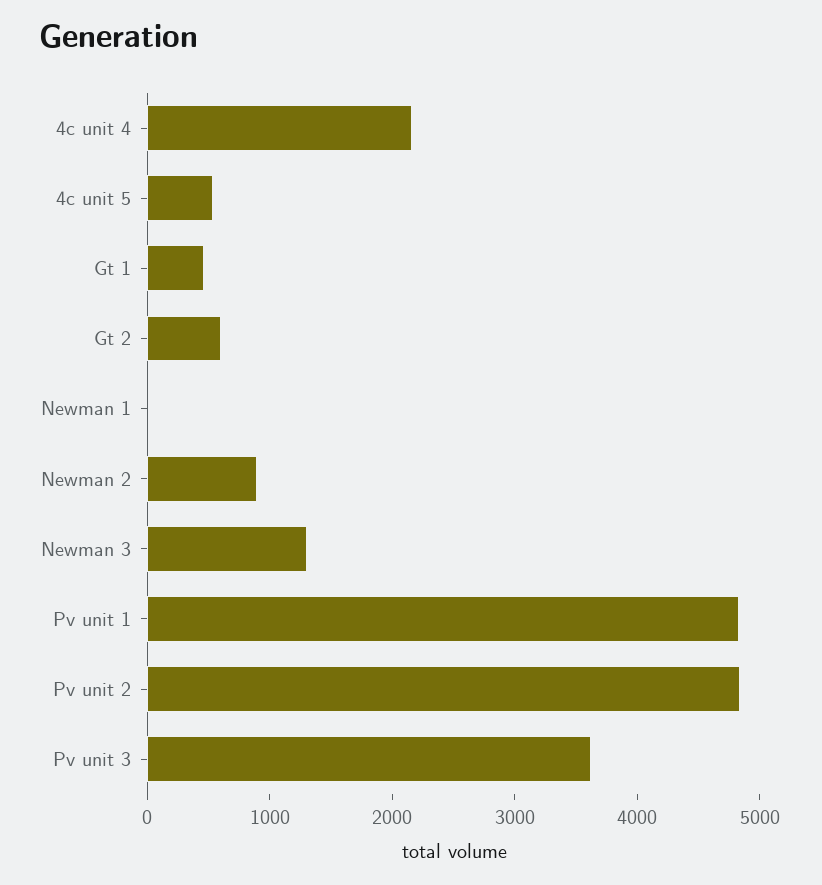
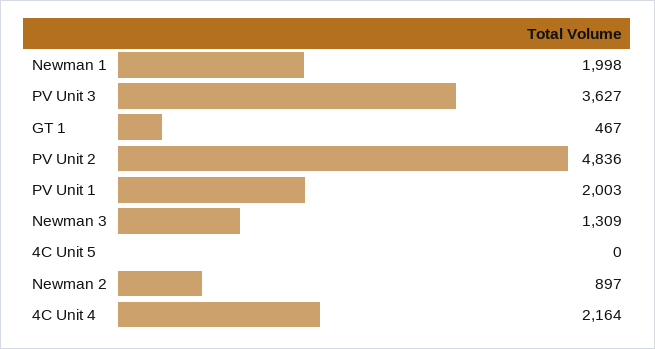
4c unit 5: 600 -> 0
Gt 2: 600 -> none
Newman 1: 0 -> 1998
Pv unit 1: 4800 -> 2003

